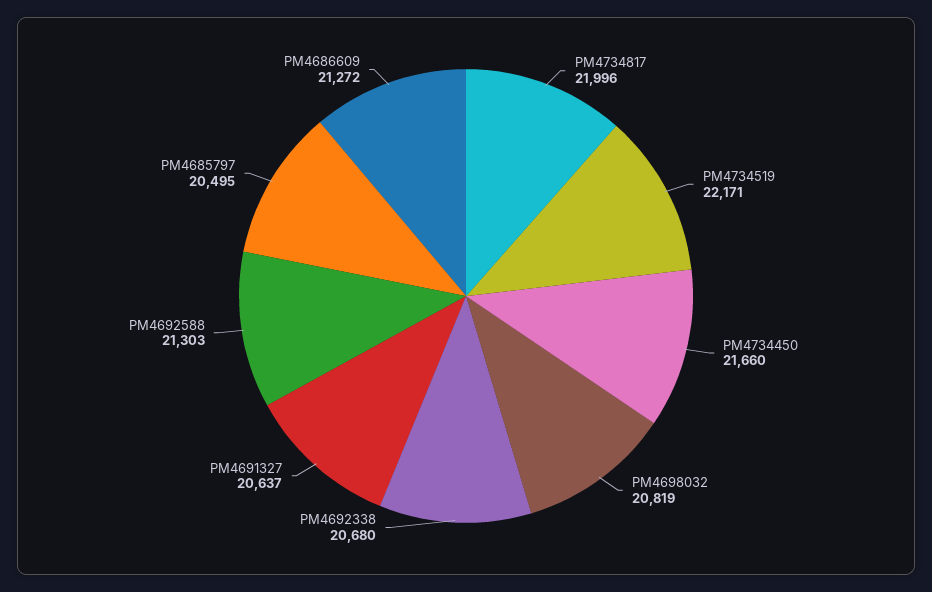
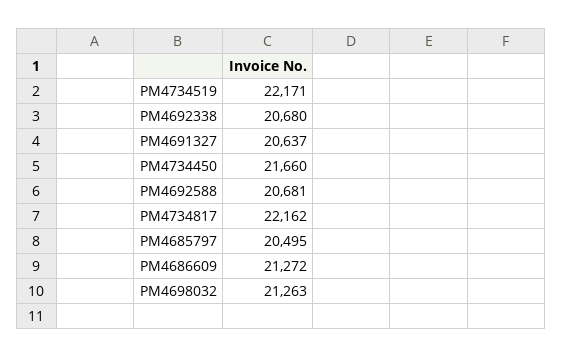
PM4734817: 21996 -> 22162
PM4698032: 20819 -> 21263
PM4692588: 21303 -> 20681

